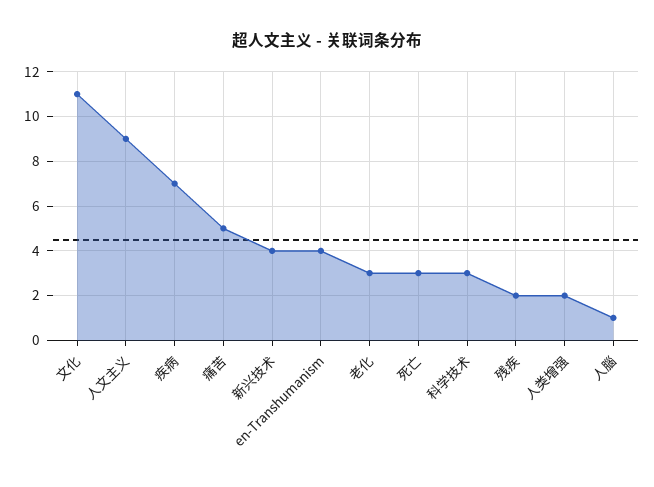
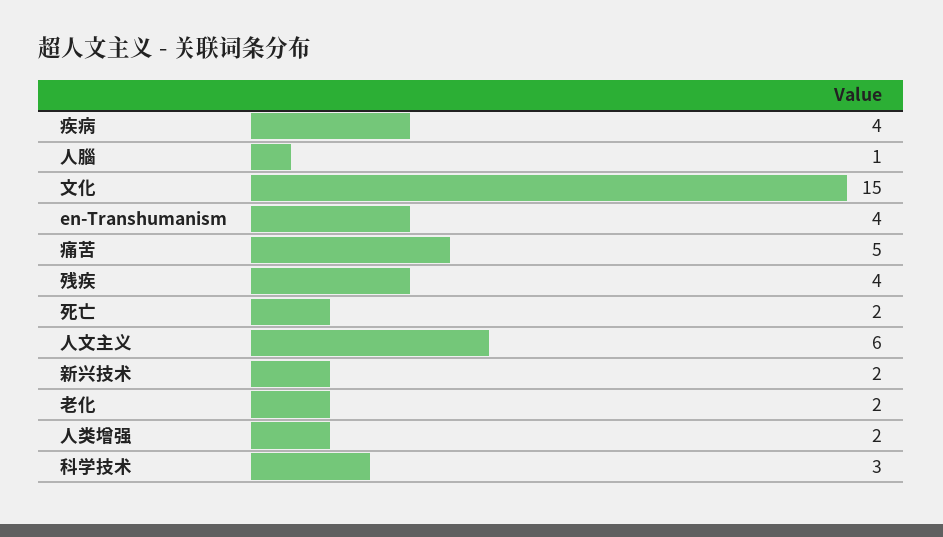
文化: 11 -> 15
人文主义: 9 -> 6
疾病: 7 -> 4
新兴技术: 4 -> 2
老化: 3 -> 2
死亡: 3 -> 2
残疾: 2 -> 4

